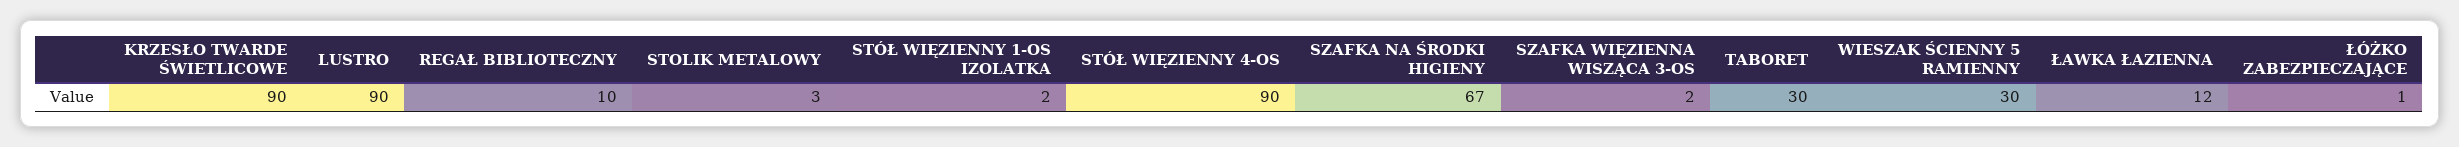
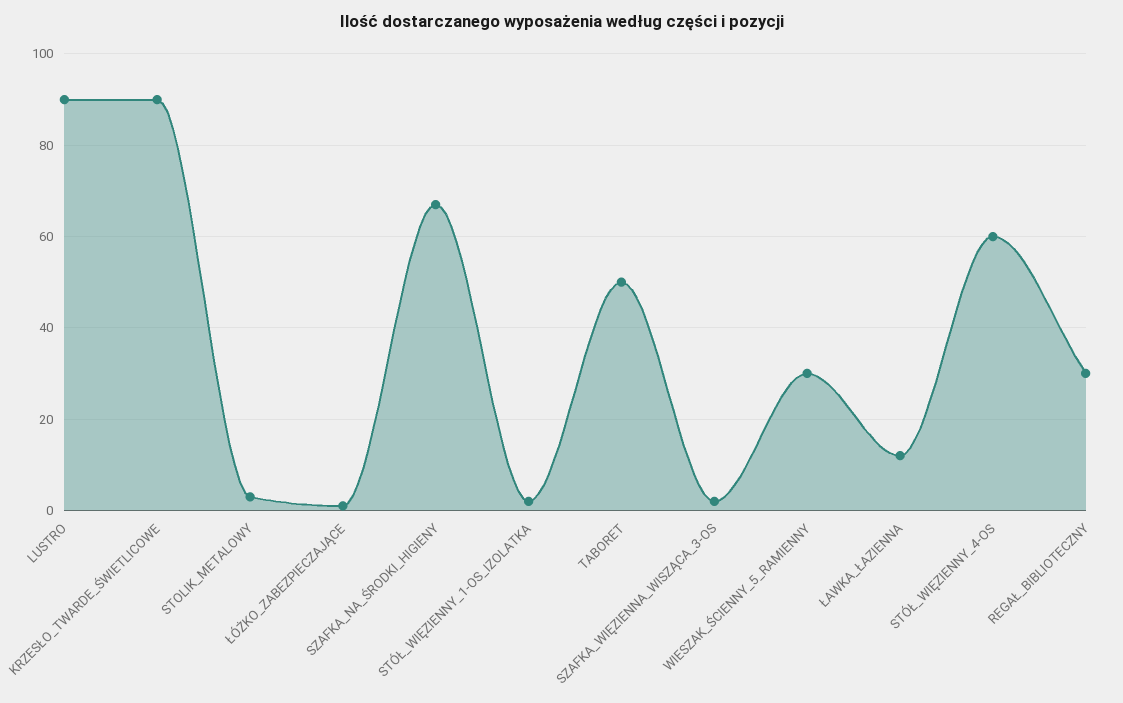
REGAŁ BIBLIOTECZNY: 10 -> 30
STÓŁ WIĘZIENNY 4-OS: 90 -> 60
TABORET: 30 -> 50

